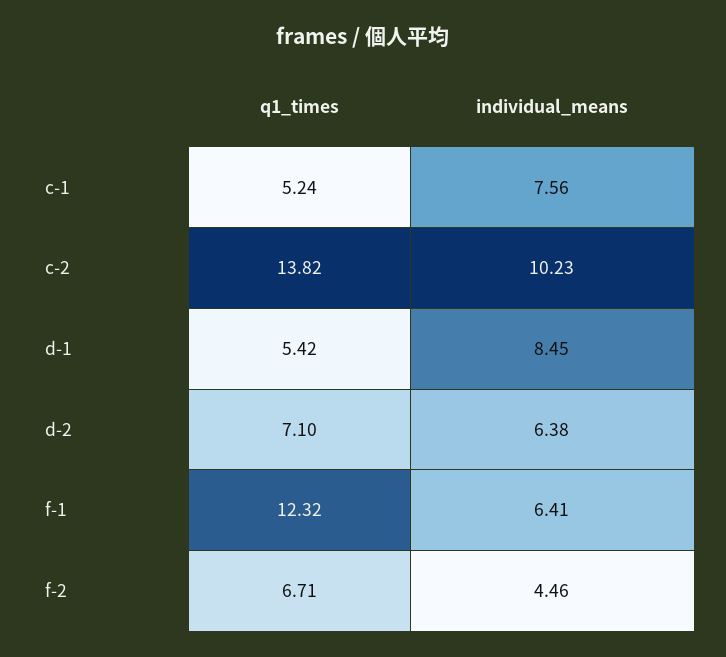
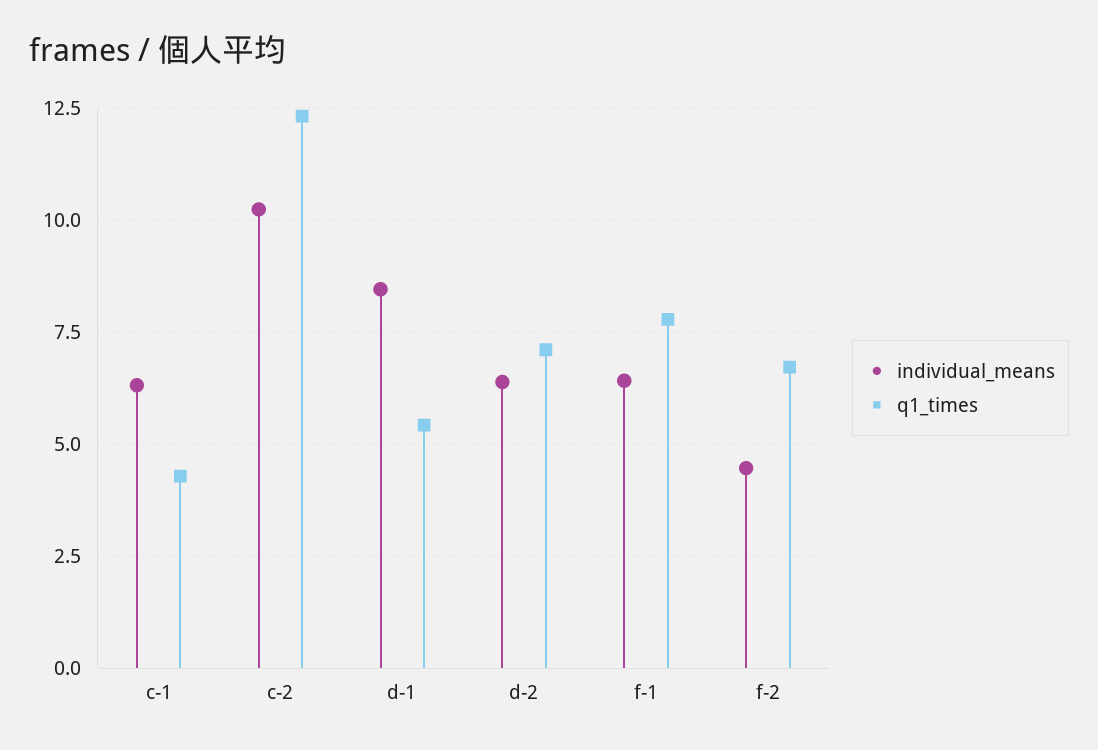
q1_times, c-1: 5.24 -> 4.25
individual_means, c-1: 7.56 -> 6.25
q1_times, c-2: 13.82 -> 12.25
q1_times, f-1: 12.32 -> 7.75

